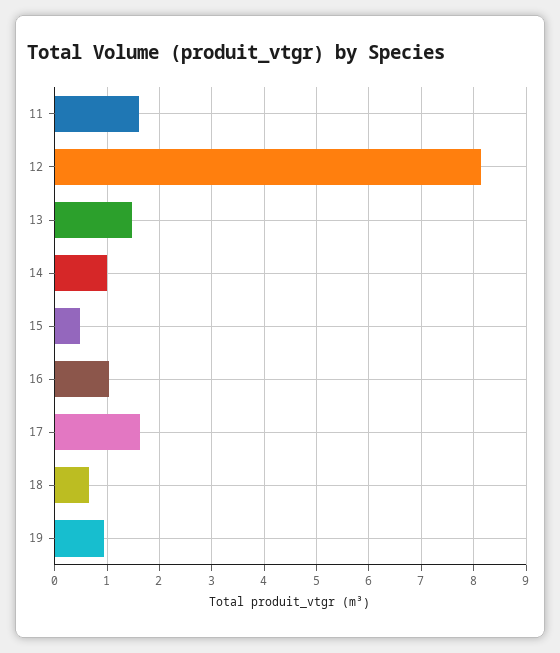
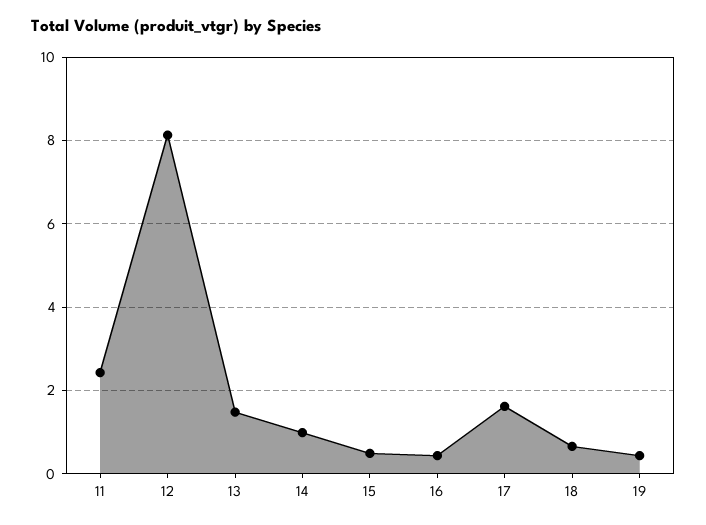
11: 1.6 -> 2.4
16: 1 -> 0.4
19: 1 -> 0.4

